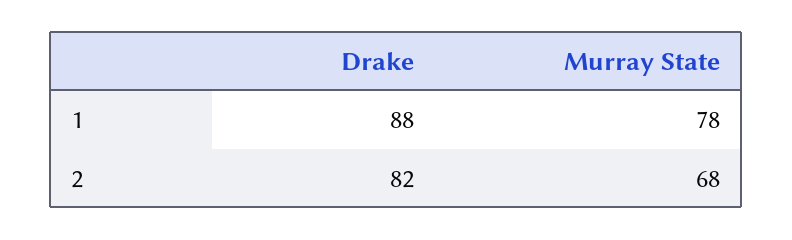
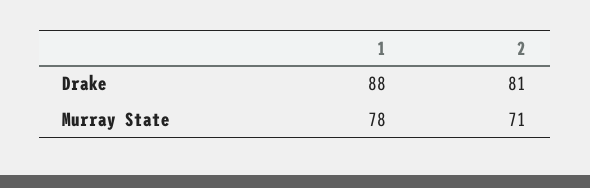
Drake, 2: 82 -> 81
Murray State, 2: 68 -> 71

